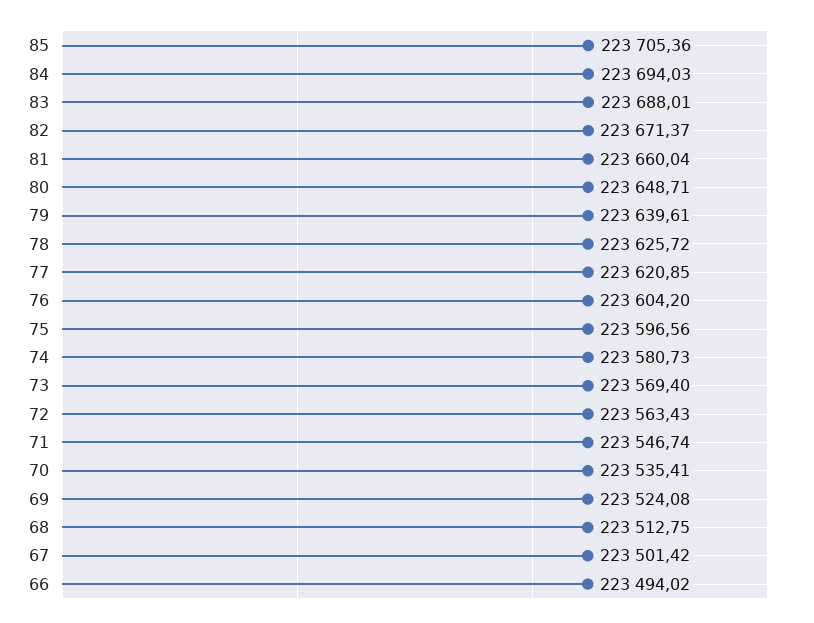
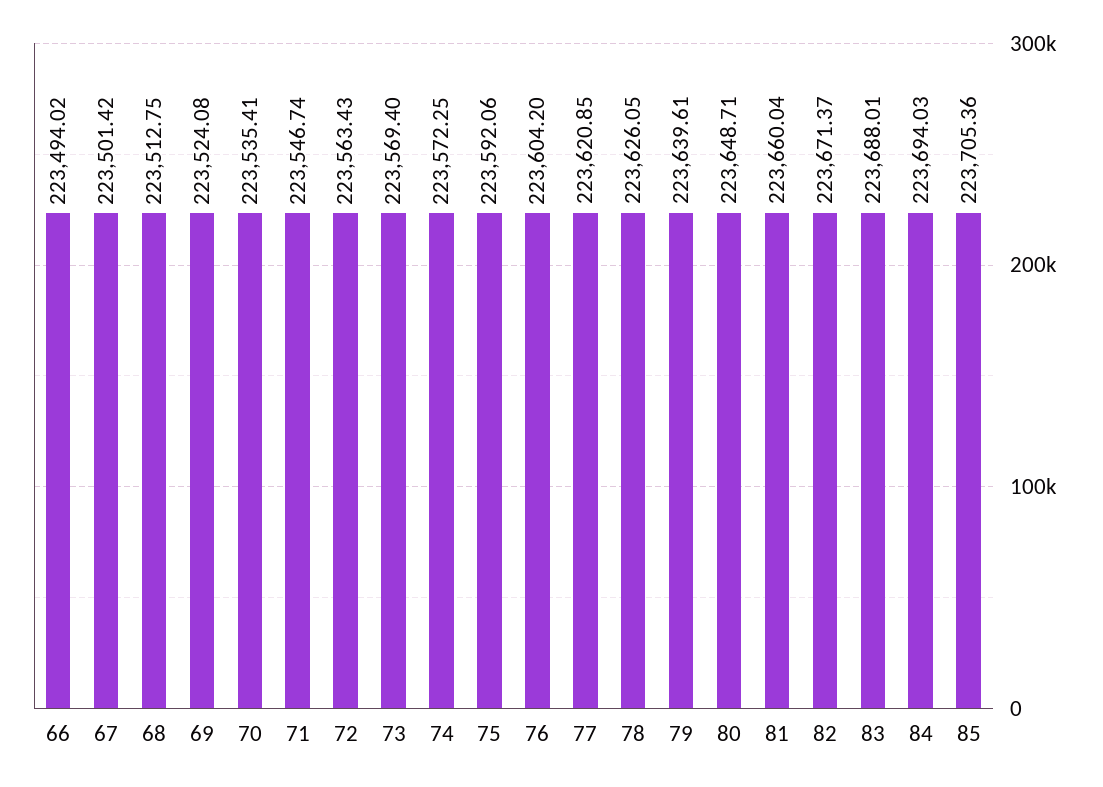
78: 223625.72 -> 223626.05
75: 223596.56 -> 223592.06
74: 223580.73 -> 223572.25

